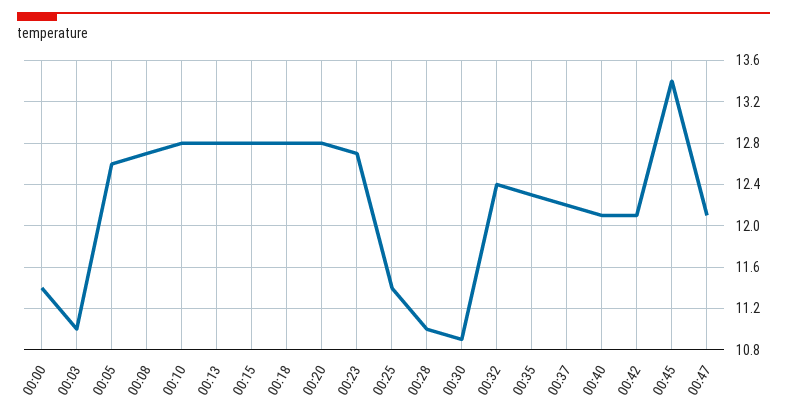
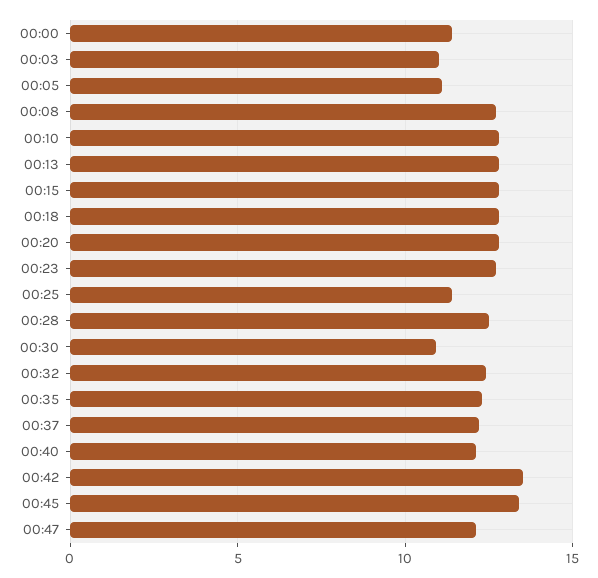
00:05: 12.6 -> 11
00:28: 11 -> 12.5
00:42: 12.1 -> 13.5

